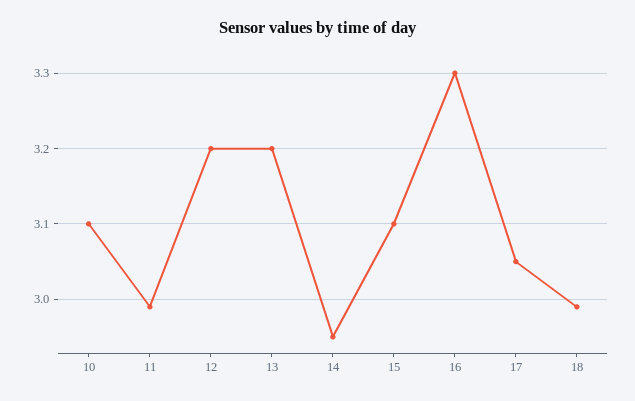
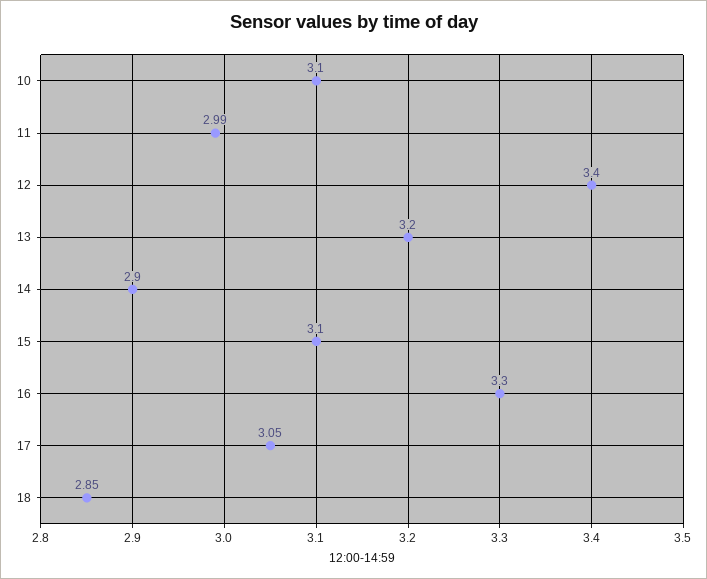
12: 3.2 -> 3.4
14: 2.95 -> 2.9
18: 2.99 -> 2.85

